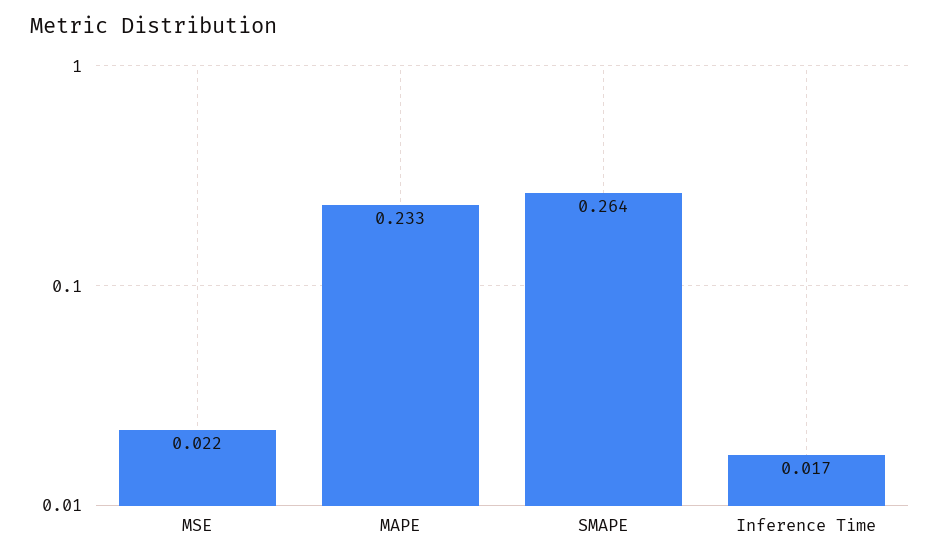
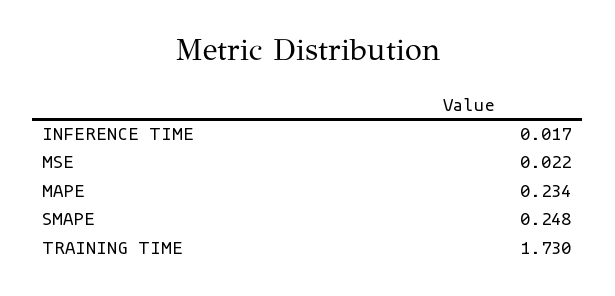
MAPE: 0.233 -> 0.234
SMAPE: 0.264 -> 0.248
TRAINING TIME: none -> 1.73

